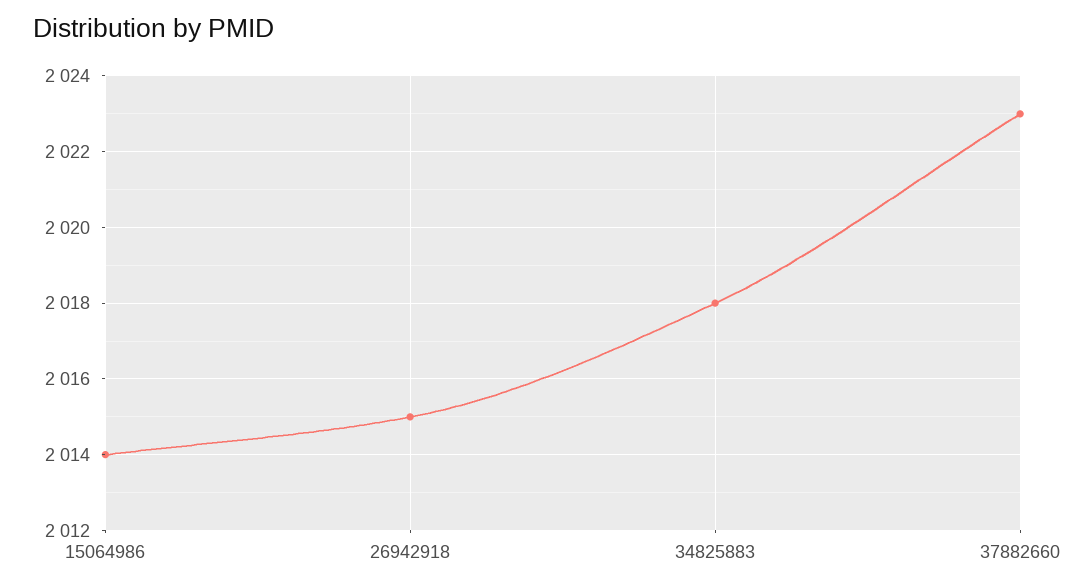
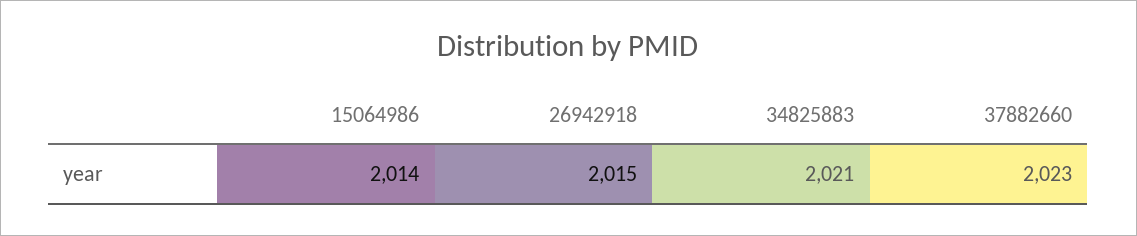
34825883: 2018 -> 2021

